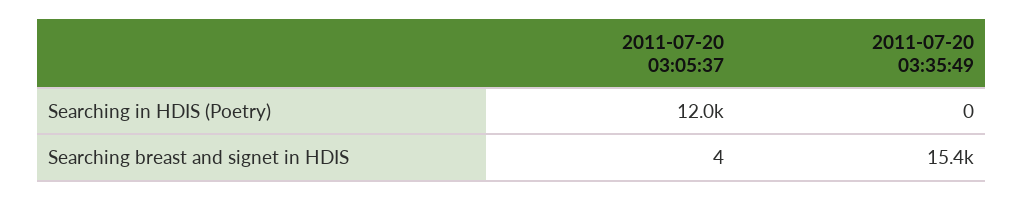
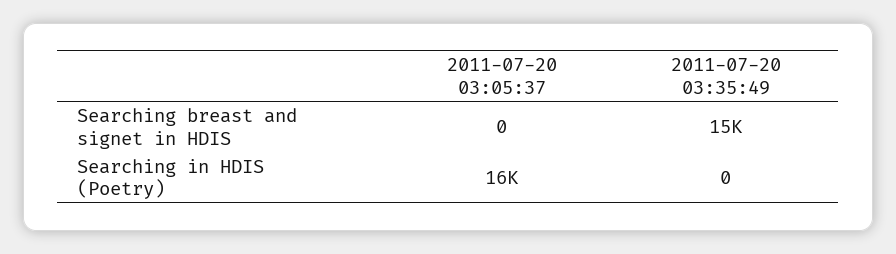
2011-07-20 03:05:37, Searching in HDIS (Poetry): 12000 -> 16000
2011-07-20 03:05:37, Searching breast and signet in HDIS: 4 -> 0

